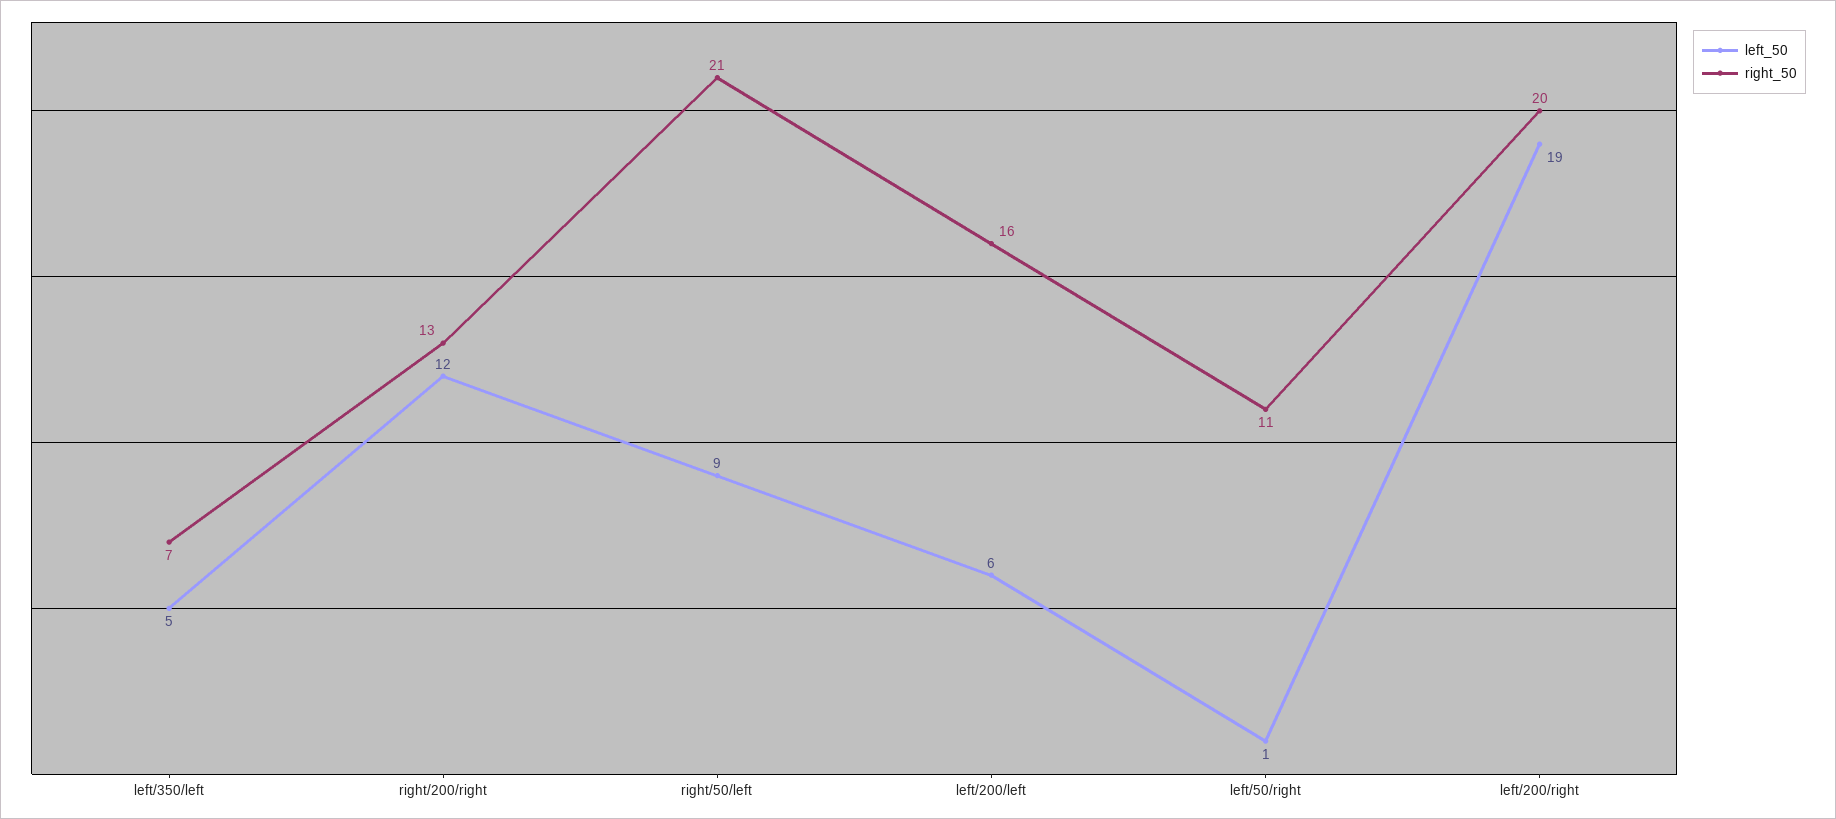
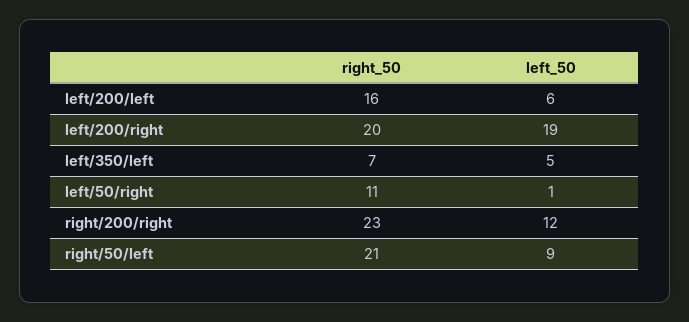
right_50, right/200/right: 13 -> 23

